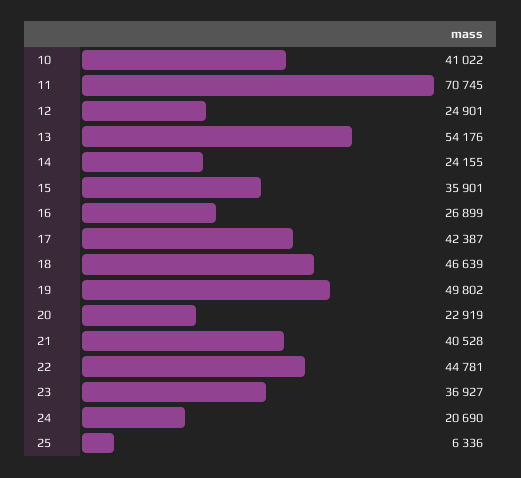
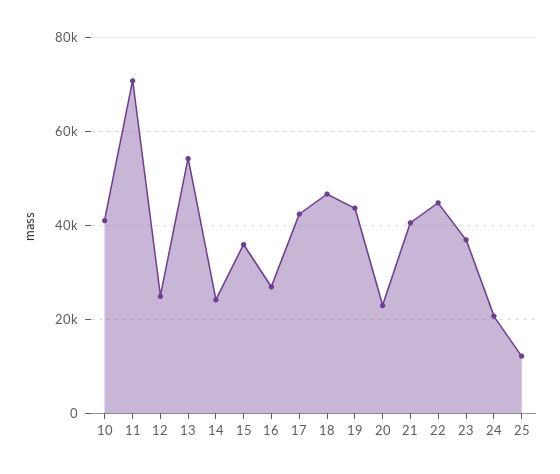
19: 49802 -> 44000
25: 6336 -> 12000

